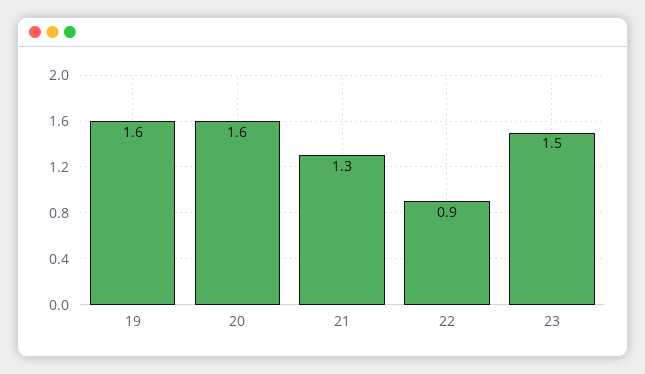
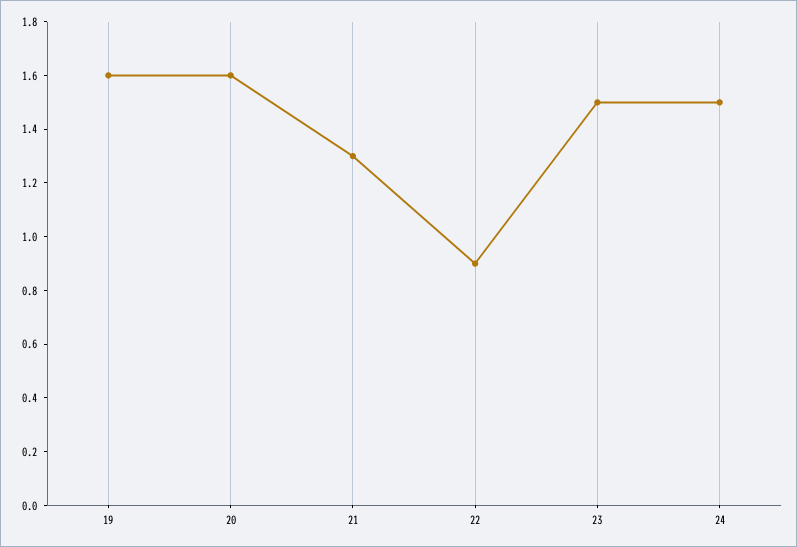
24: none -> 1.5

